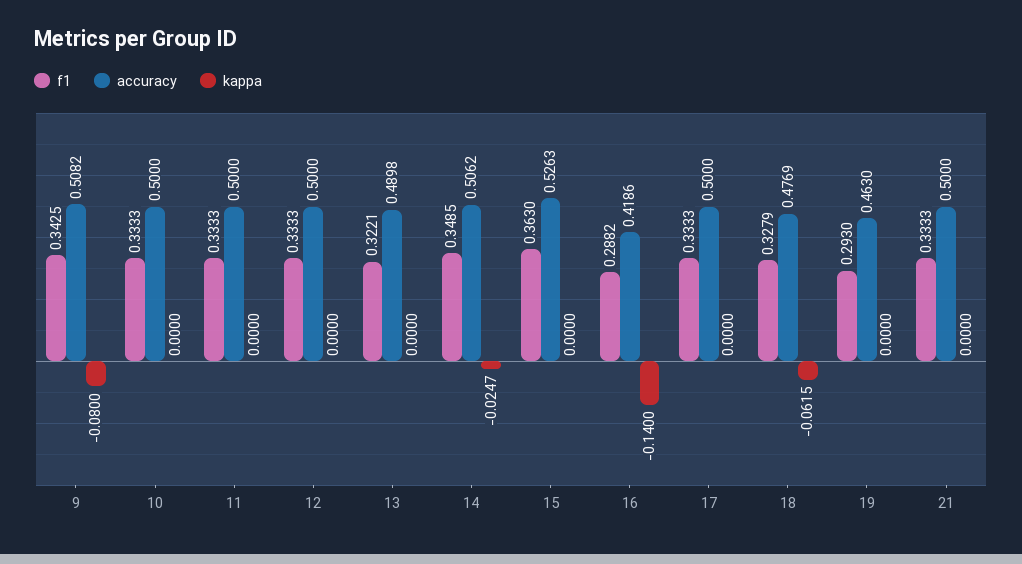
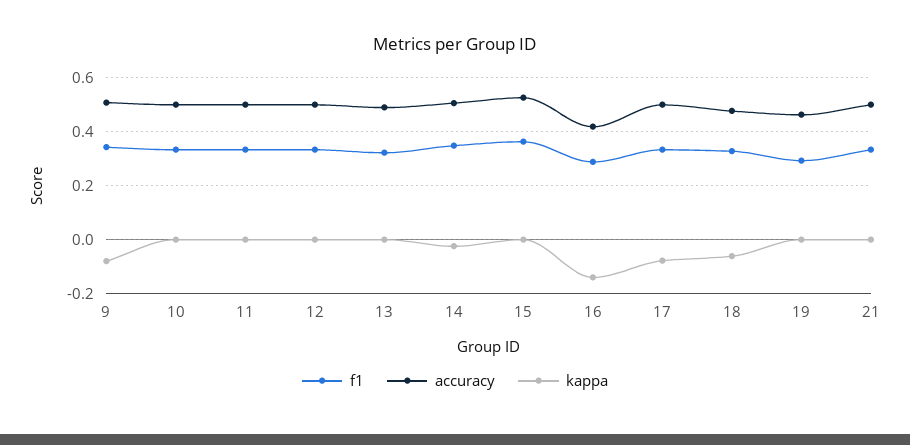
kappa, 17: 0 -> -0.075

